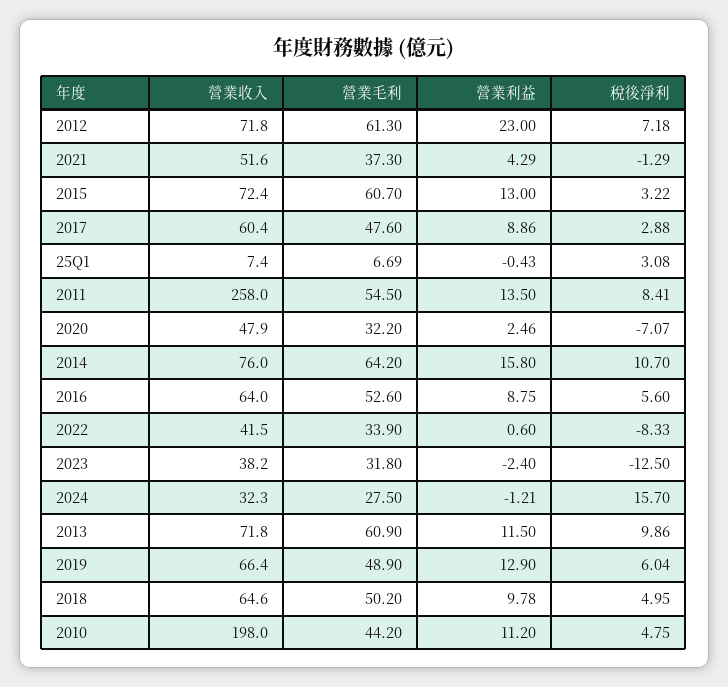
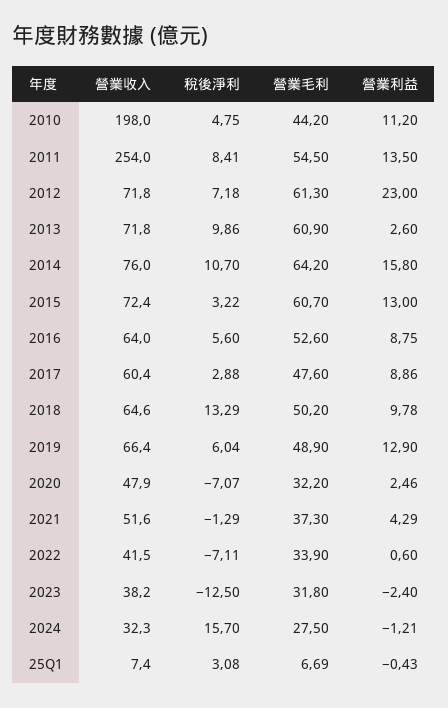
營業收入, 2011: 258 -> 254
稅後淨利, 2022: -8.33 -> -7.11
營業利益, 2013: 11.5 -> 2.6
稅後淨利, 2018: 4.95 -> 13.29

